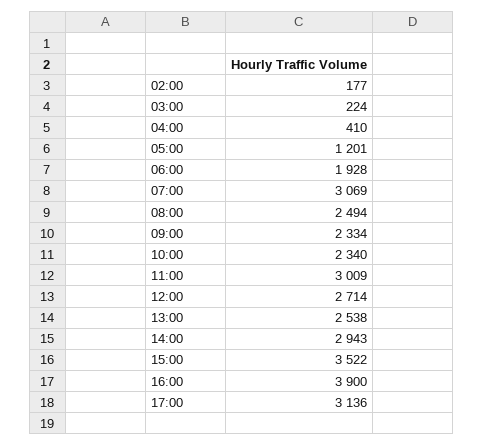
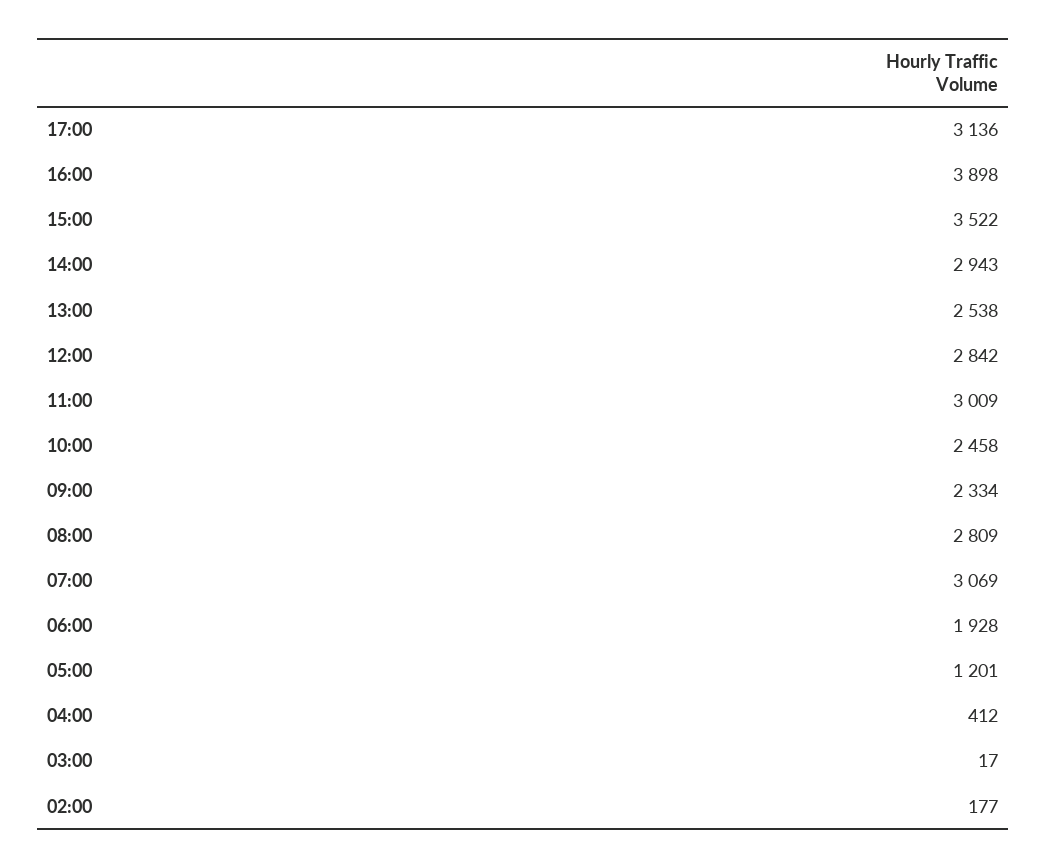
03:00: 224 -> 17
04:00: 410 -> 412
08:00: 2494 -> 2809
10:00: 2340 -> 2458
12:00: 2714 -> 2842
16:00: 3900 -> 3898

